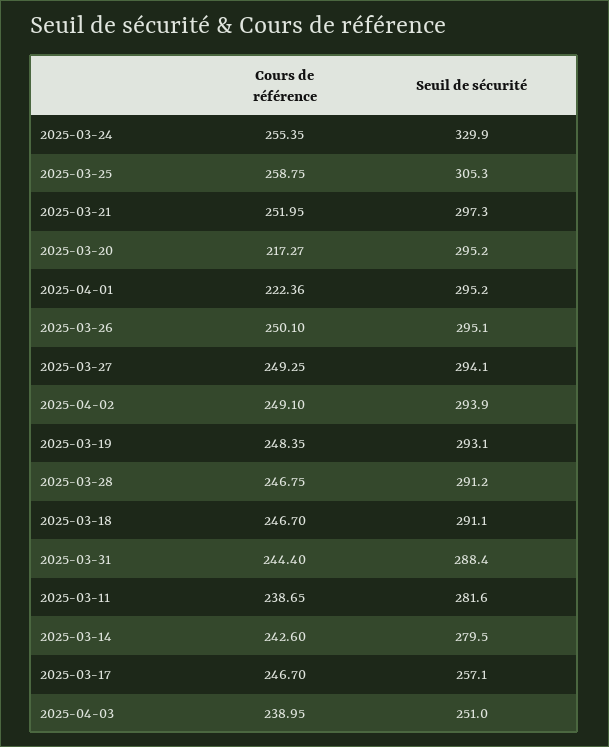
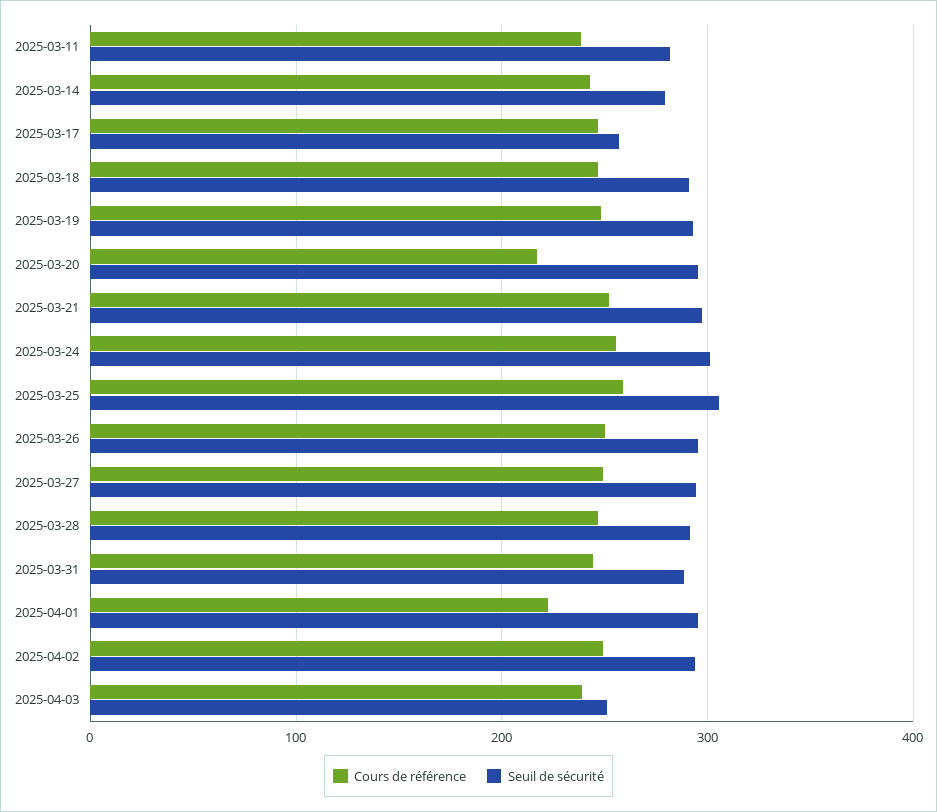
Seuil de sécurité, 2025-03-24: 329.9 -> 300

